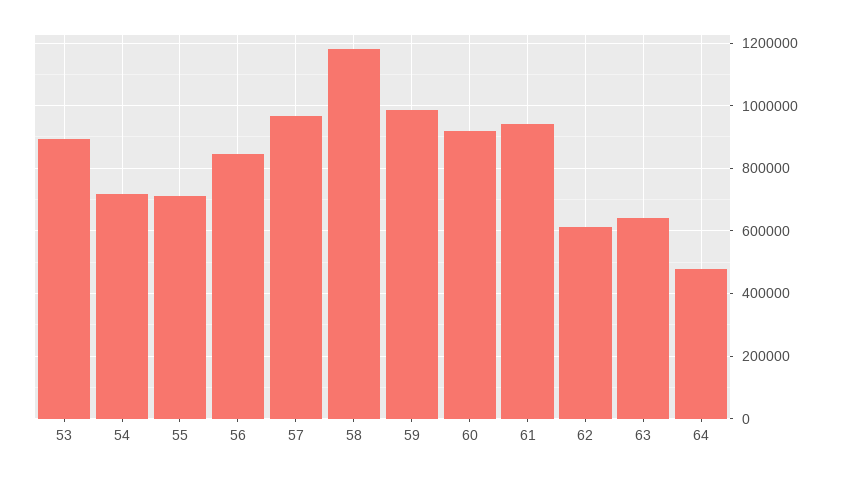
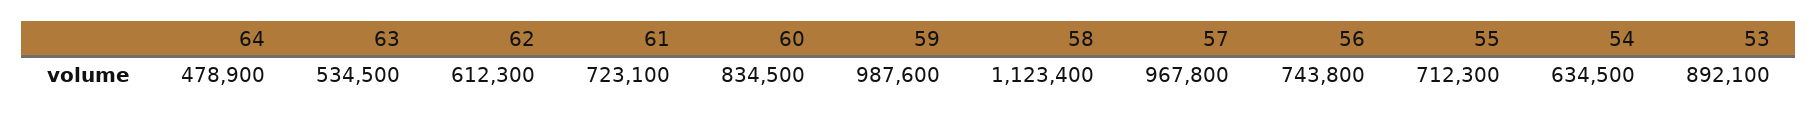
54: 720000 -> 634500
56: 840000 -> 743800
58: 1180000 -> 1123400
60: 920000 -> 834500
61: 940000 -> 723100
63: 640000 -> 534500

